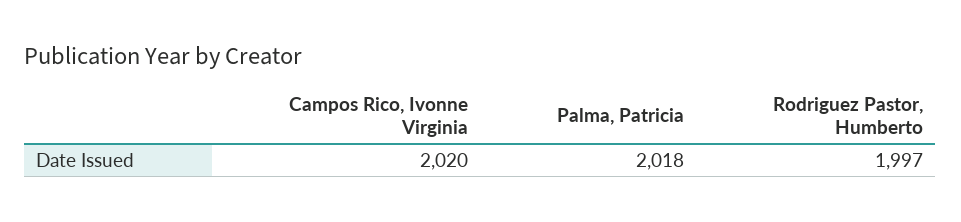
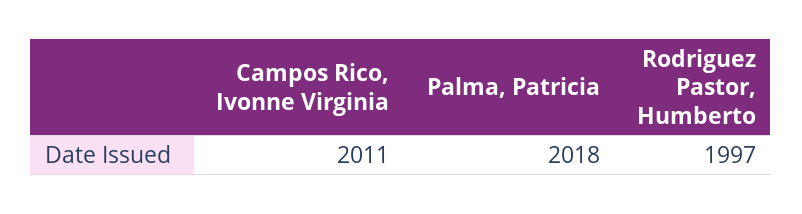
Campos Rico, Ivonne Virginia: 2020 -> 2011

